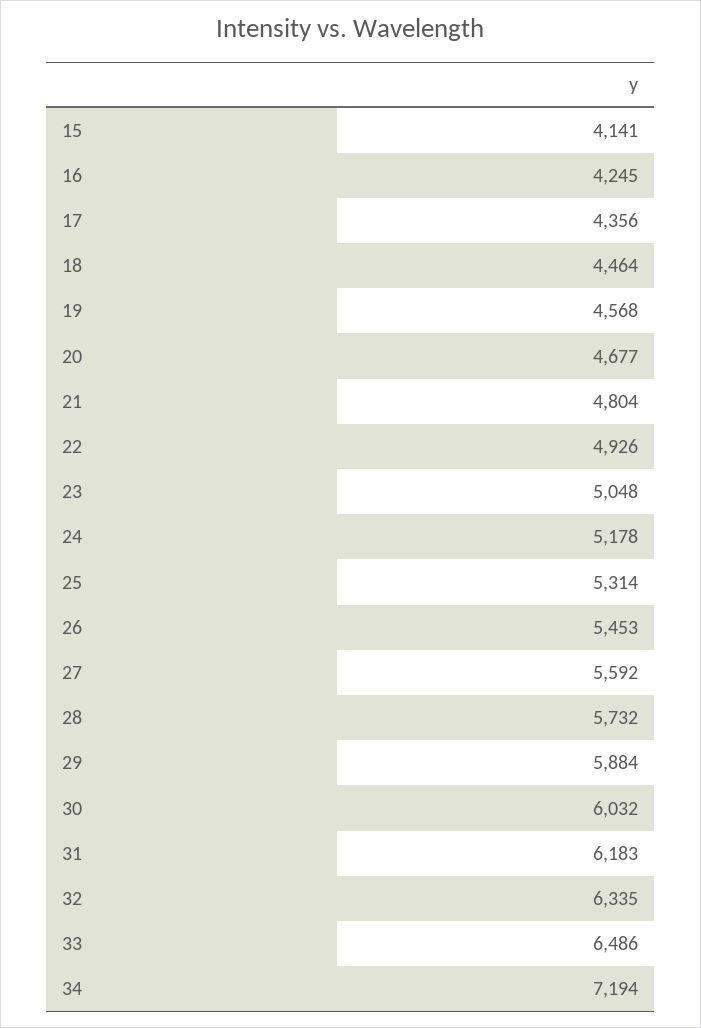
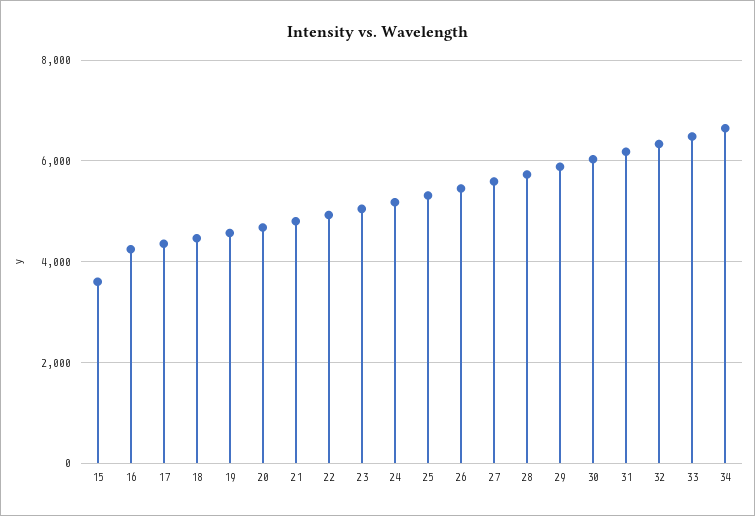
15: 4141 -> 3600
34: 7194 -> 6600

